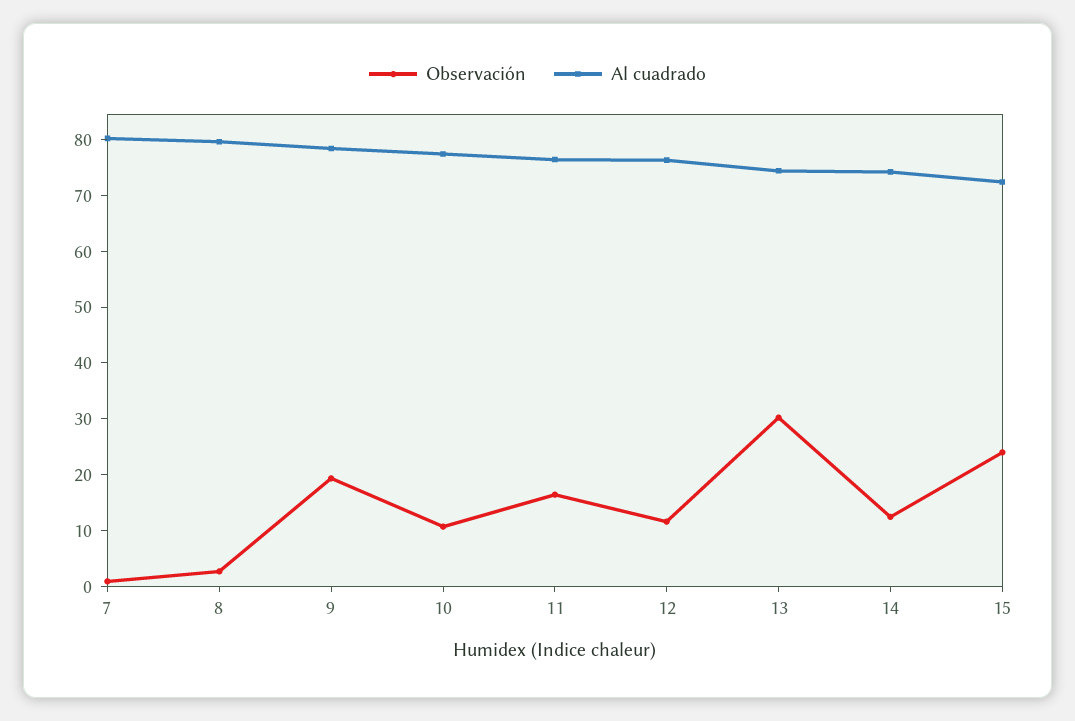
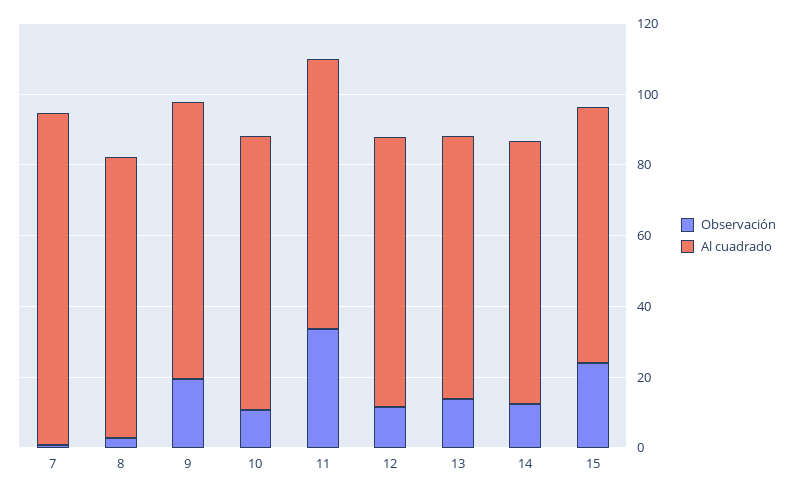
Al cuadrado, 7: 80 -> 95
Observación, 11: 16 -> 35
Observación, 13: 30 -> 15

